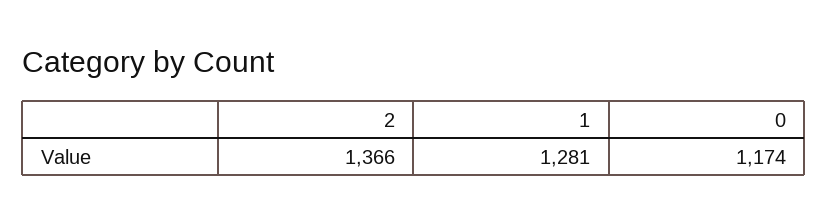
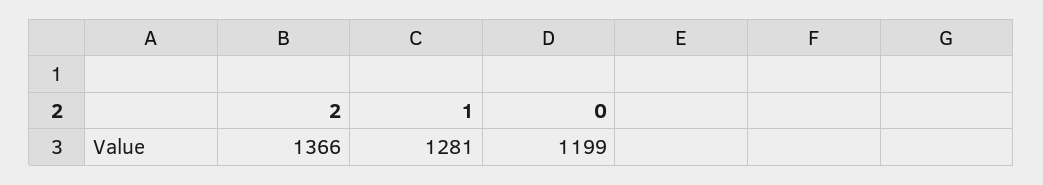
0: 1174 -> 1199

